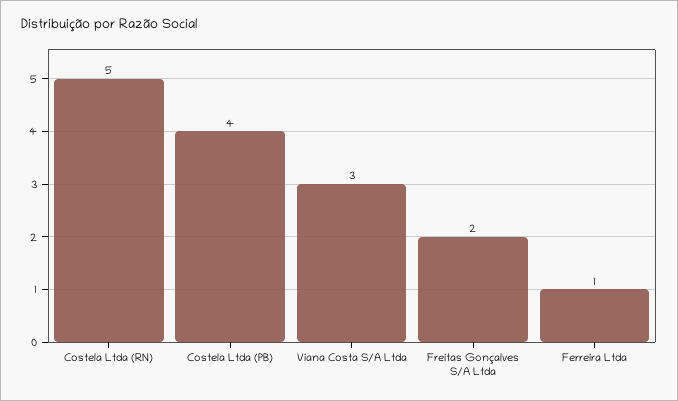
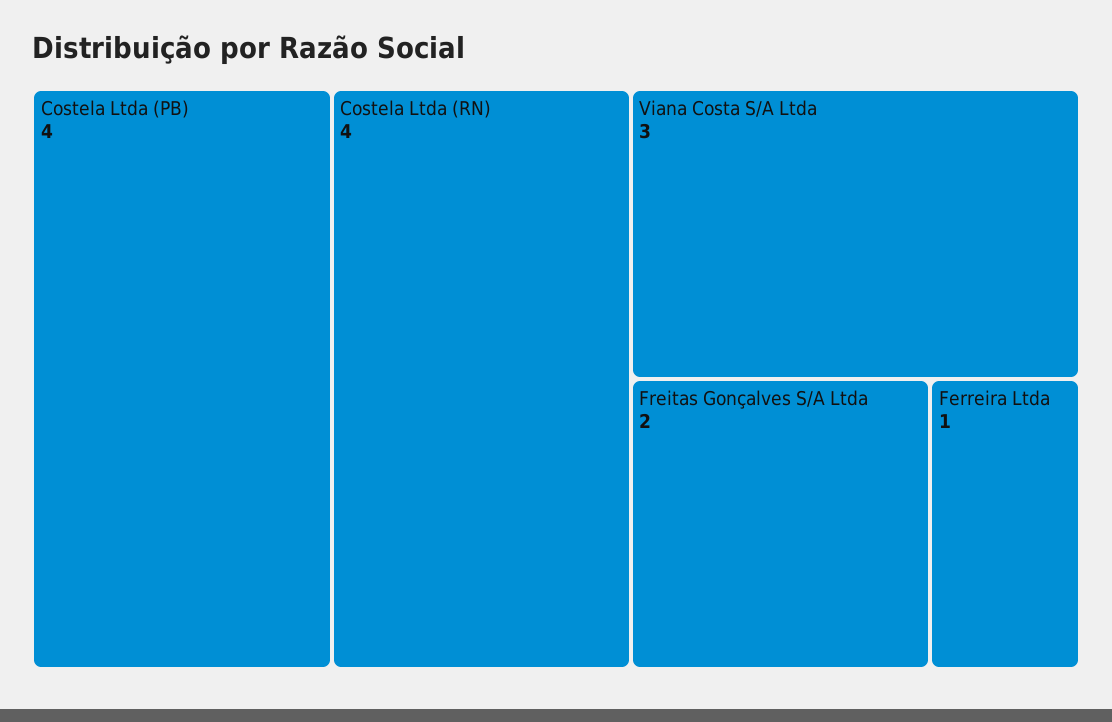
Costela Ltda (RN): 5 -> 4

